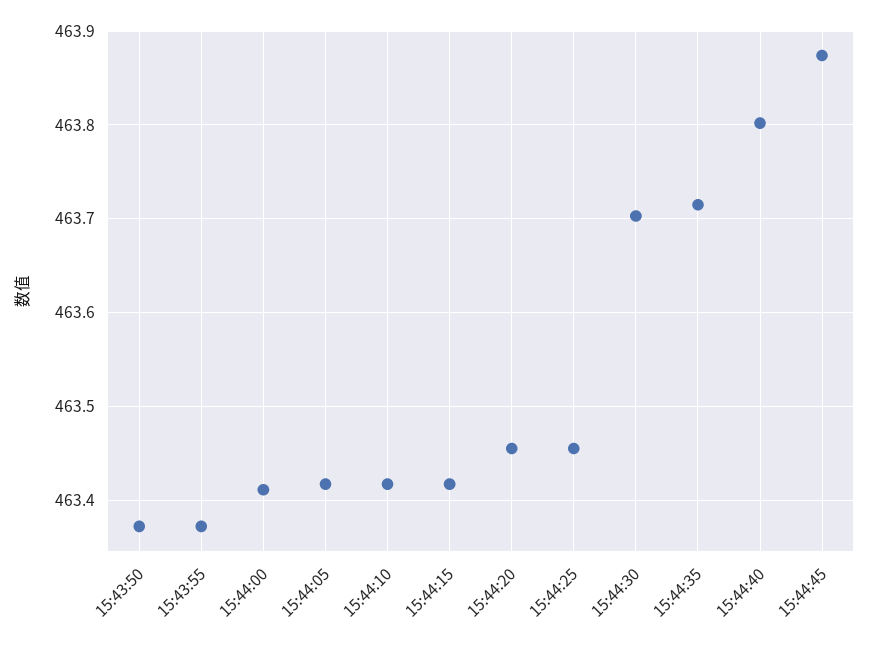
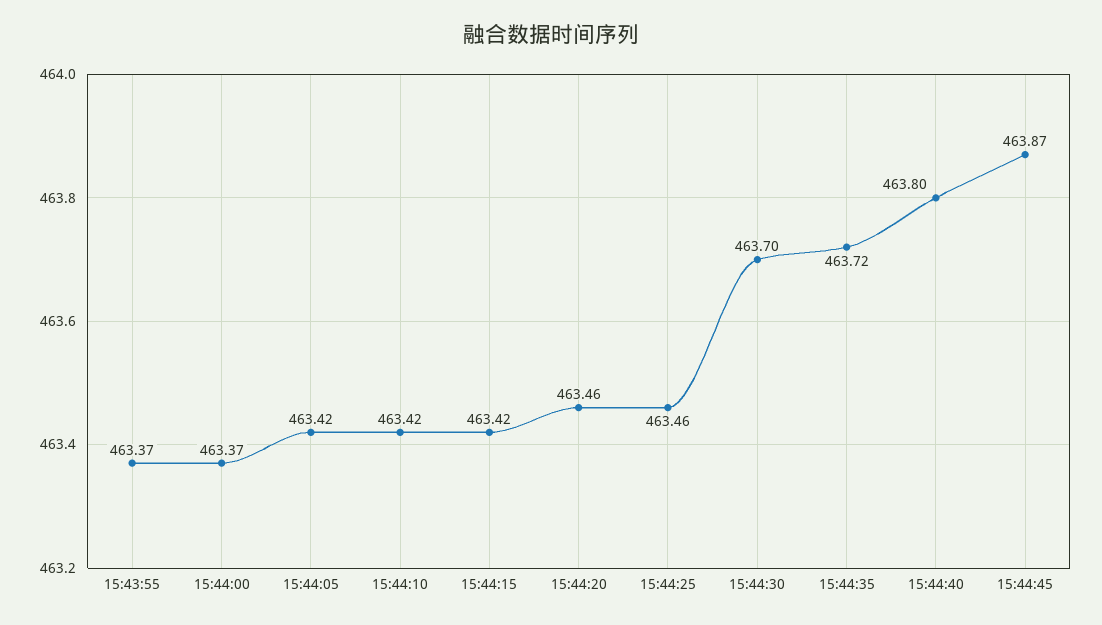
15:43:50: 463.37 -> none
15:44:00: 463.41 -> 463.37

